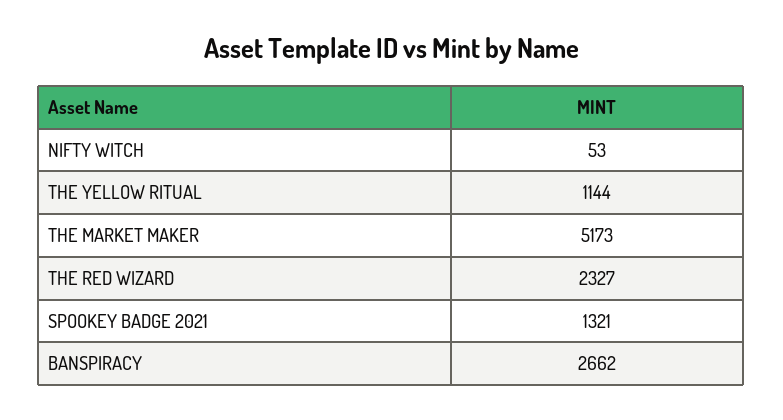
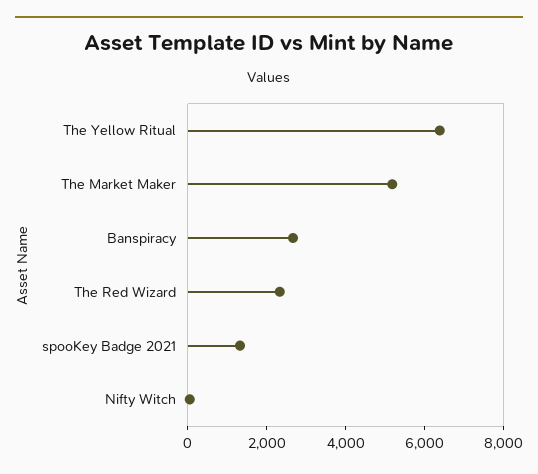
THE YELLOW RITUAL: 1144 -> 6500

